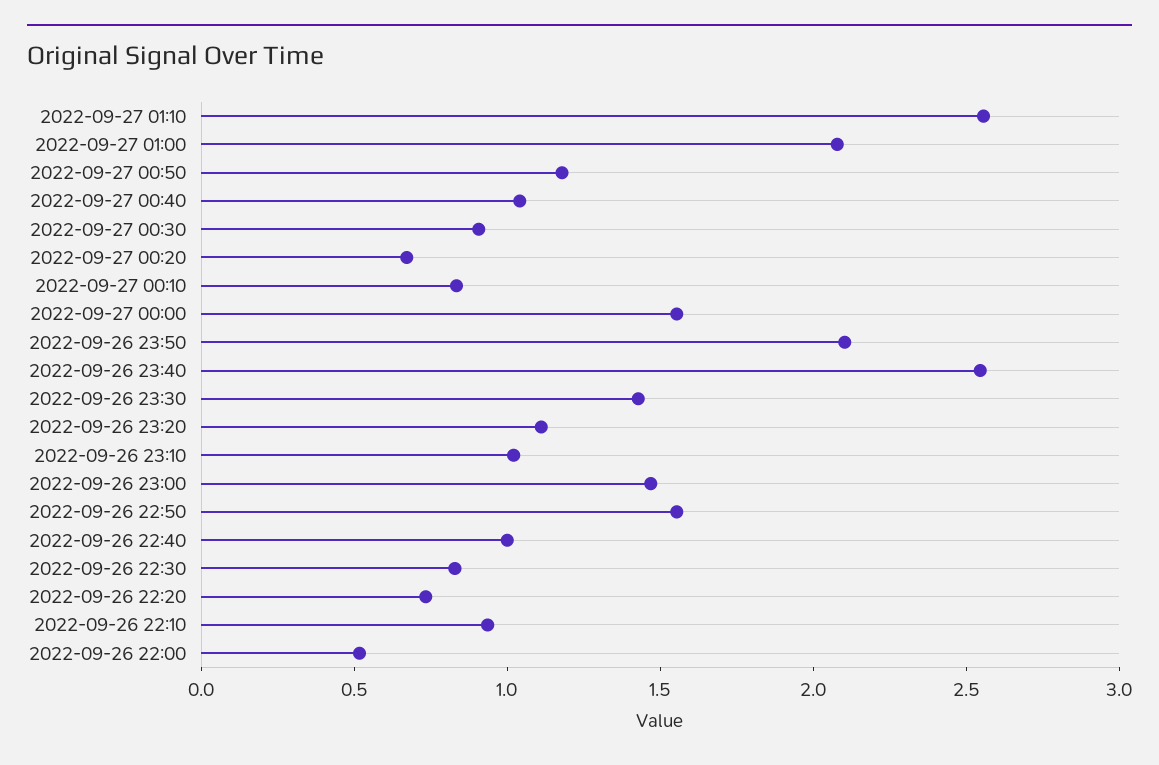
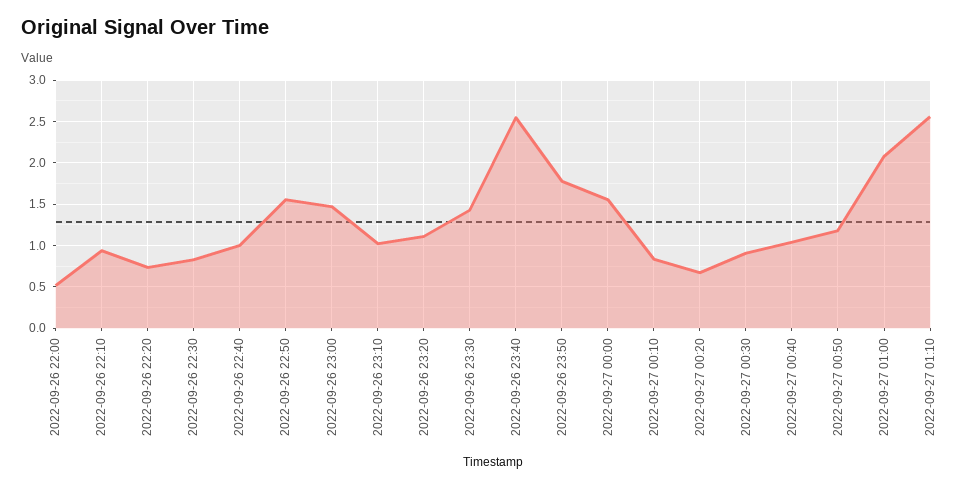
2022-09-26 23:50: 2.1 -> 1.8

